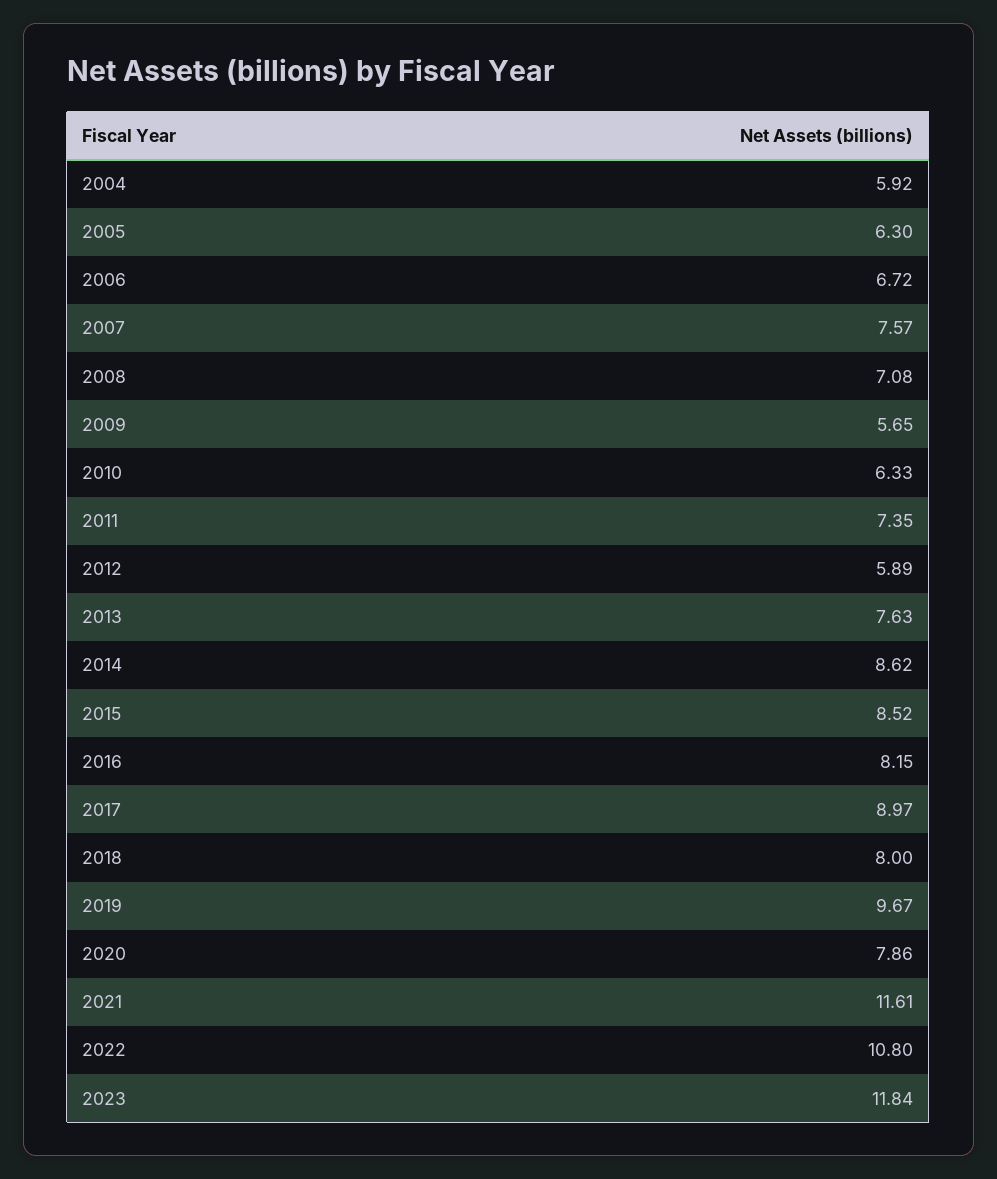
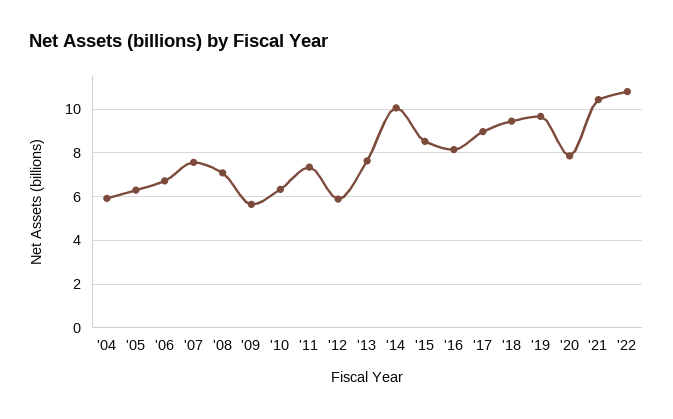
2014: 8.62 -> 10
2018: 8 -> 9.5
2021: 11.61 -> 10.5
2023: 11.84 -> none

